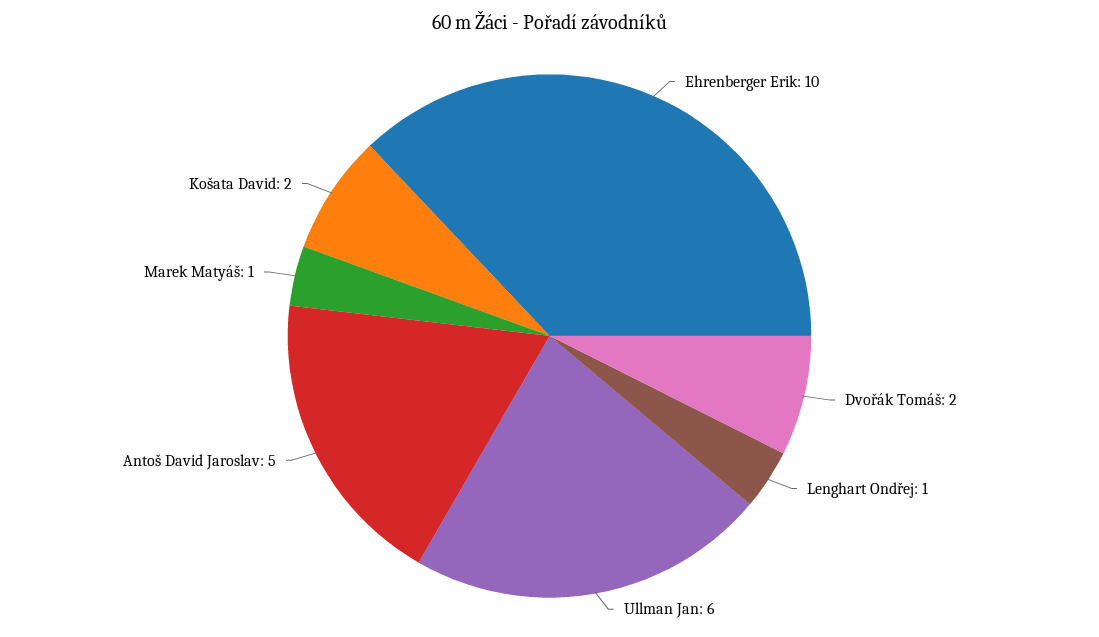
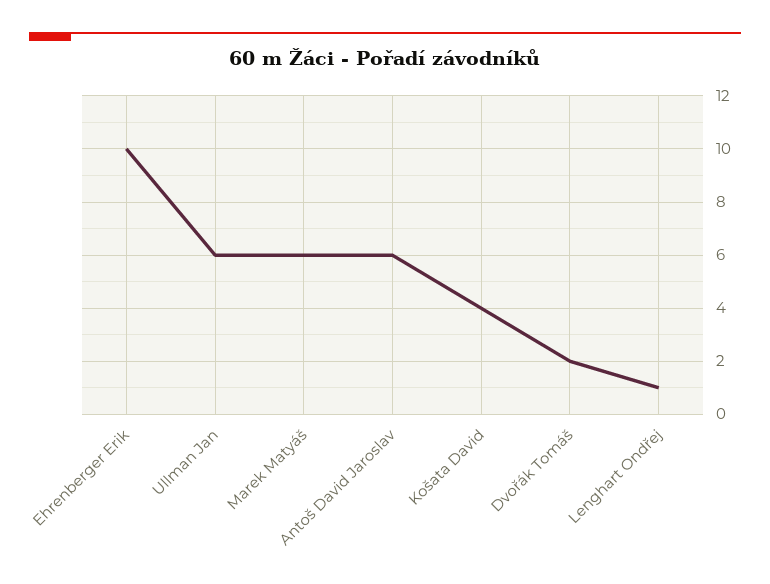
Antoš David Jaroslav: 5 -> 6
Marek Matyáš: 1 -> 6
Košata David: 2 -> 4

